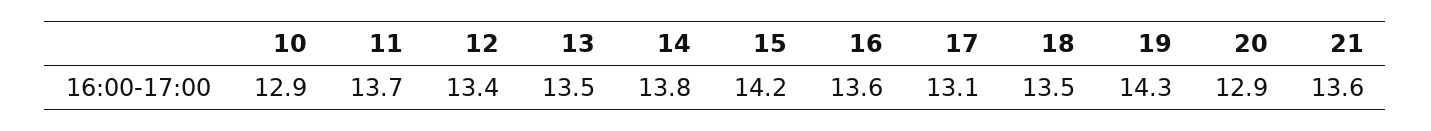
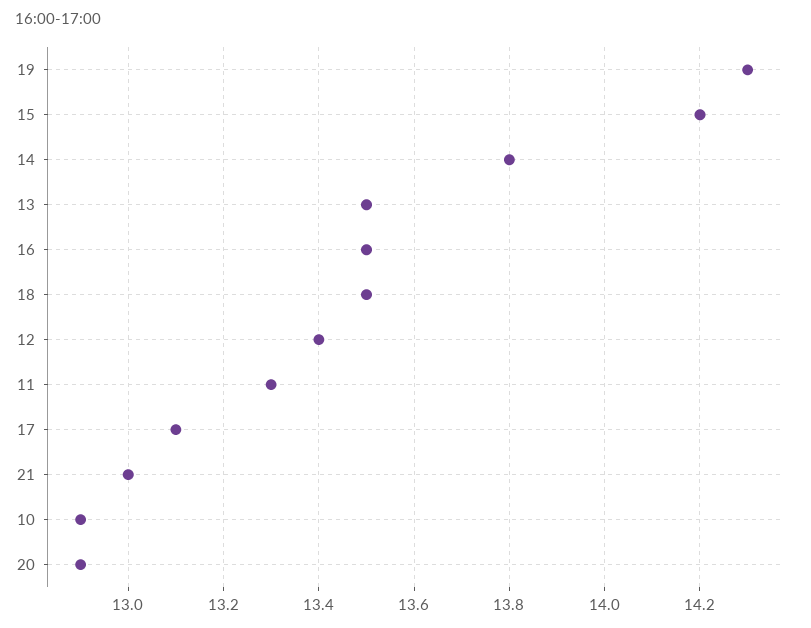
11: 13.7 -> 13.3
16: 13.6 -> 13.5
21: 13.6 -> 13

